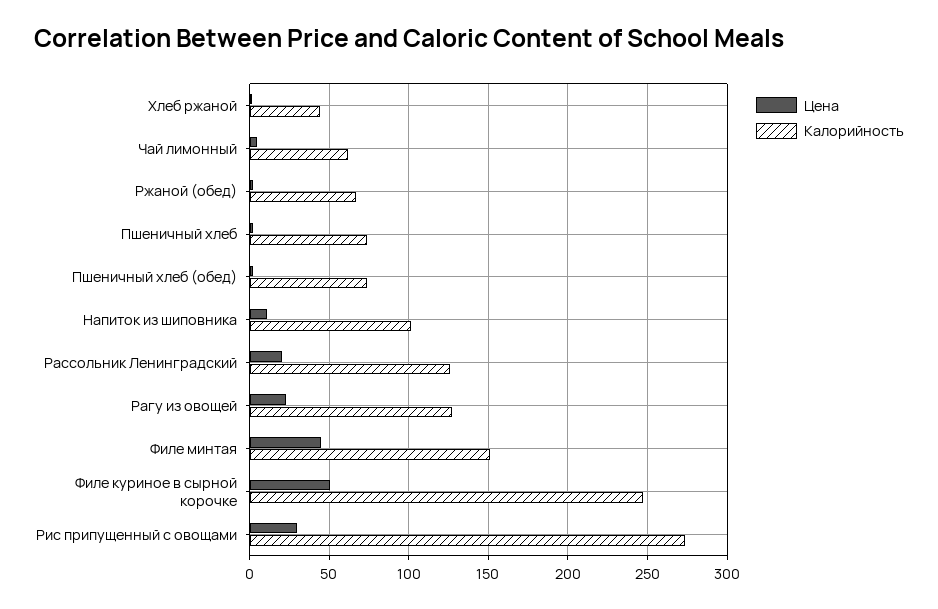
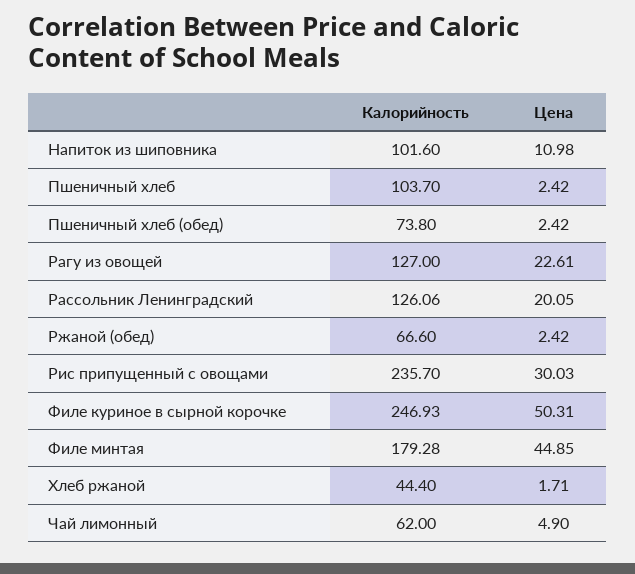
Калорийность, Пшеничный хлеб: 75 -> 103.7
Калорийность, Филе минтая: 150 -> 179.28
Калорийность, Рис припущенный с овощами: 275 -> 235.7

